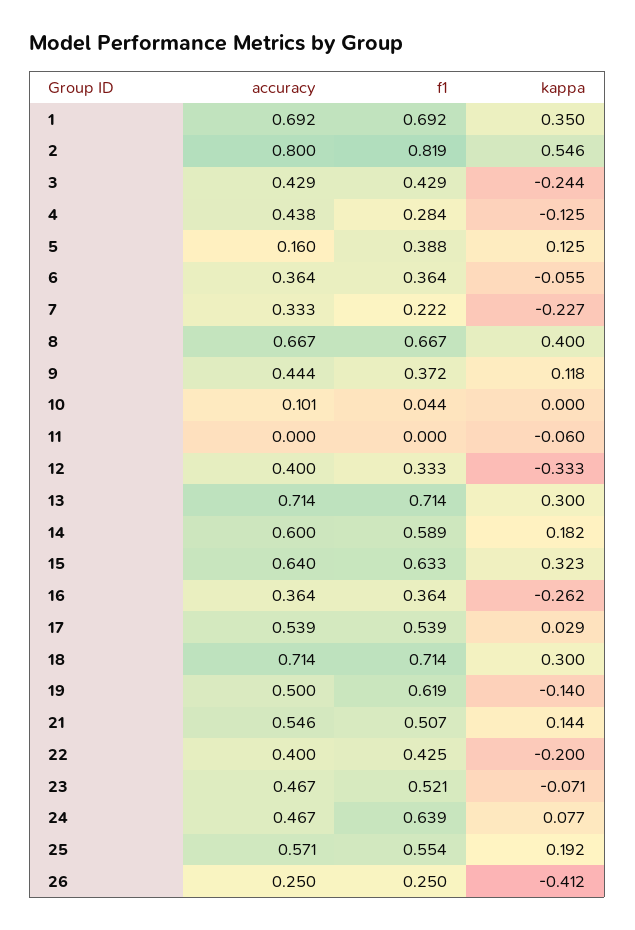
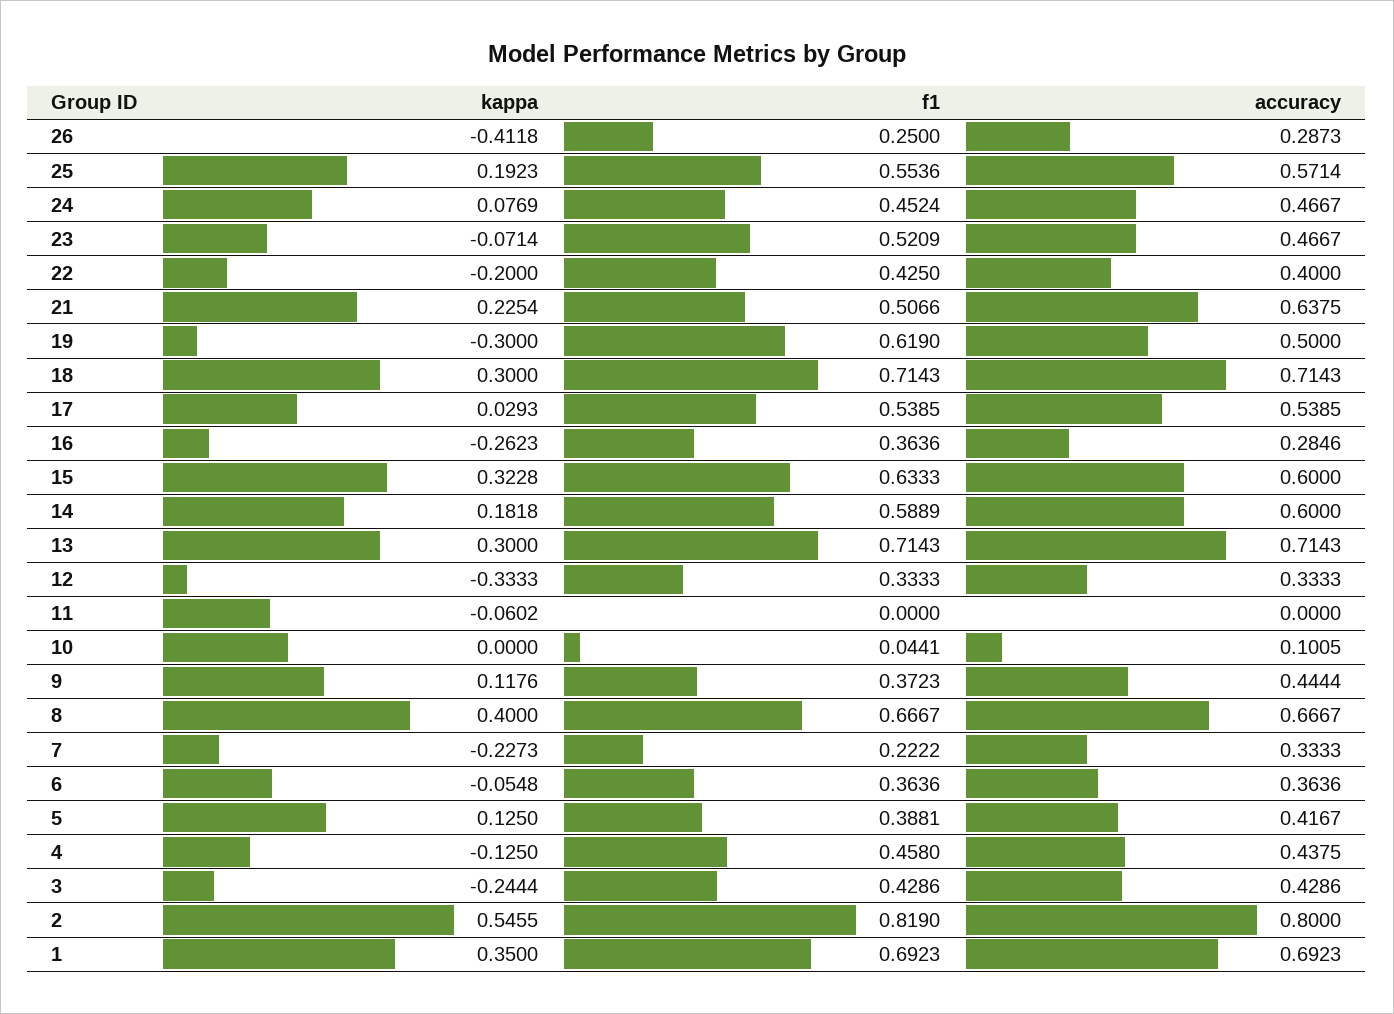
f1, 4: 0.284 -> 0.458
accuracy, 5: 0.16 -> 0.4167
accuracy, 12: 0.4 -> 0.3333
accuracy, 15: 0.64 -> 0.6
accuracy, 16: 0.364 -> 0.2846
kappa, 19: -0.14 -> -0.3
accuracy, 21: 0.546 -> 0.6375
kappa, 21: 0.144 -> 0.2254
f1, 24: 0.639 -> 0.4524
accuracy, 26: 0.25 -> 0.2873

